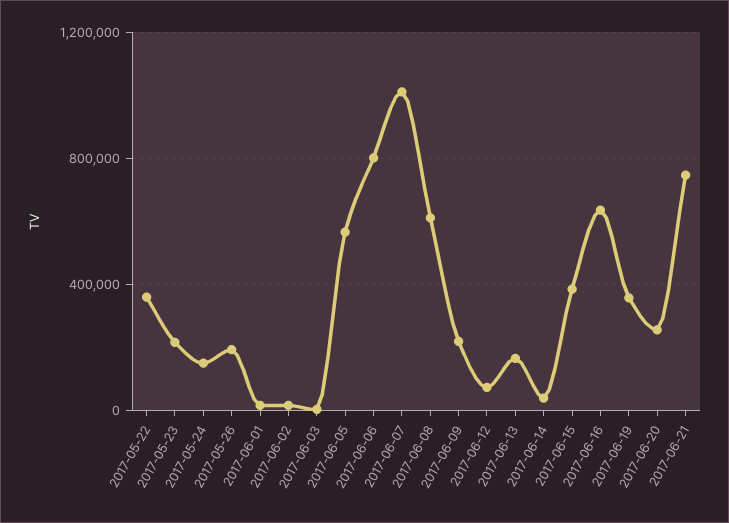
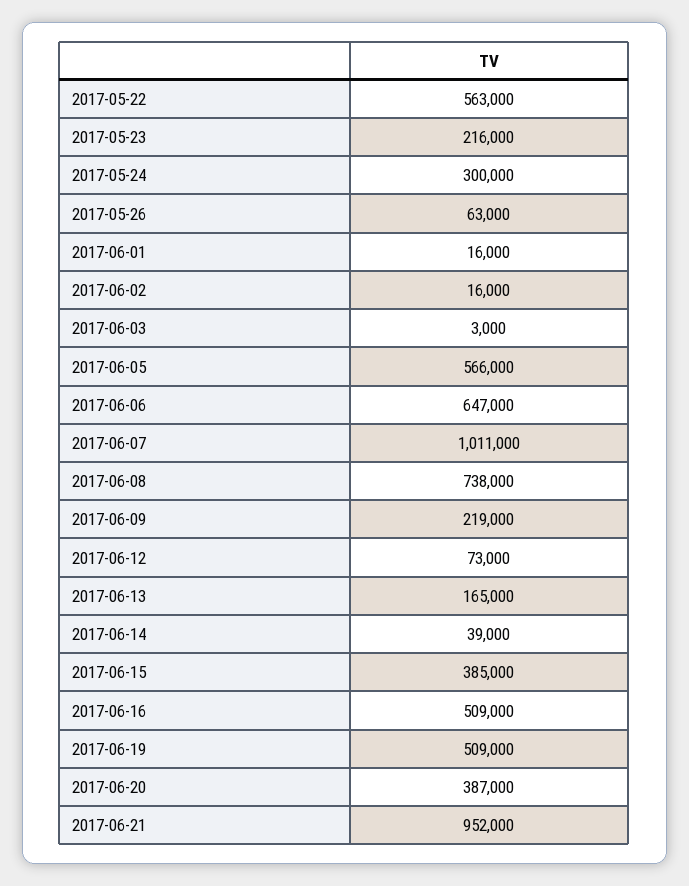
2017-05-22: 350000 -> 563000
2017-05-24: 150000 -> 300000
2017-05-26: 200000 -> 63000
2017-06-06: 800000 -> 647000
2017-06-08: 600000 -> 738000
2017-06-16: 650000 -> 509000
2017-06-19: 350000 -> 509000
2017-06-20: 250000 -> 387000
2017-06-21: 750000 -> 952000

